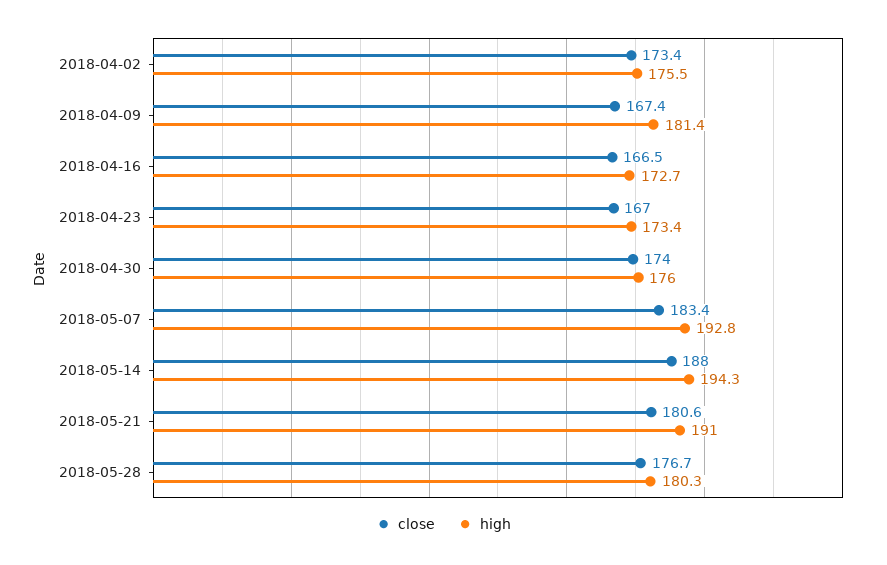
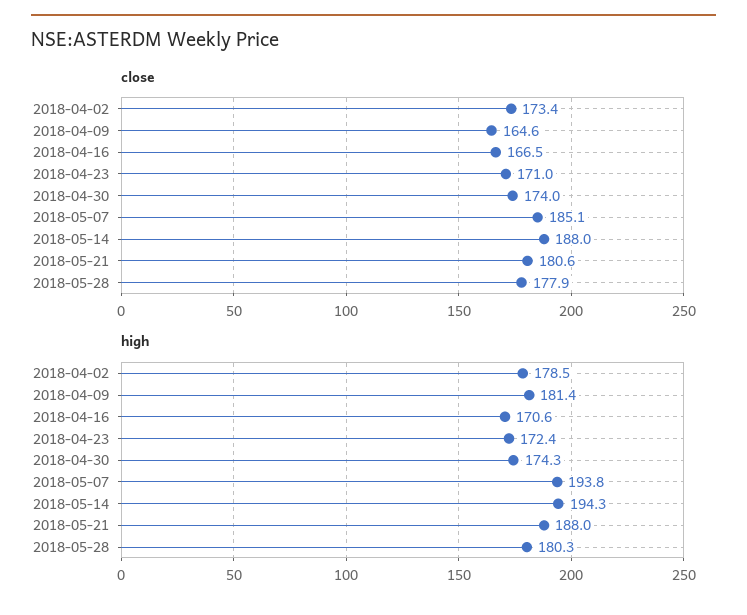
high, 2018-04-02: 175.5 -> 178.5
close, 2018-04-09: 167.4 -> 164.6
high, 2018-04-16: 172.7 -> 170.6
close, 2018-04-23: 167 -> 171
high, 2018-04-23: 173.4 -> 172.4
high, 2018-04-30: 176 -> 174.3
close, 2018-05-07: 183.4 -> 185.1
high, 2018-05-07: 192.8 -> 193.8
high, 2018-05-21: 191 -> 188
close, 2018-05-28: 176.7 -> 177.9

